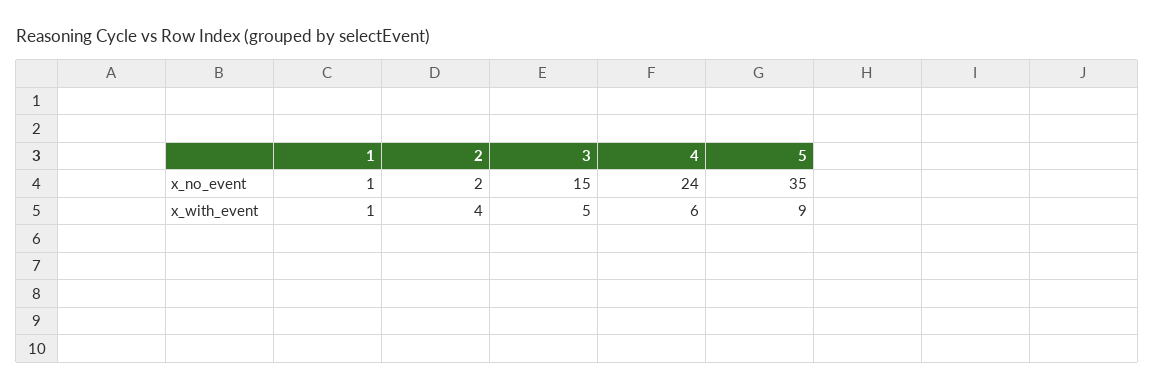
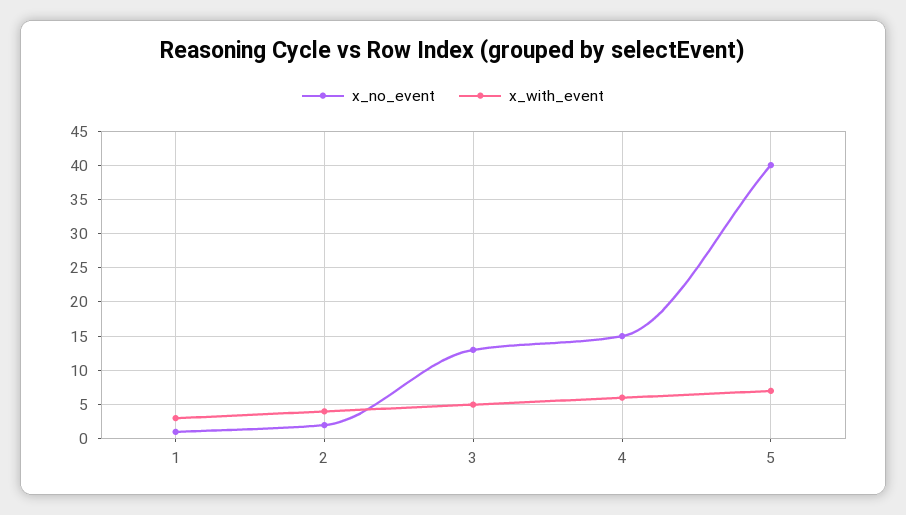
x_no_event, 3: 15 -> 13
x_no_event, 4: 24 -> 15
x_no_event, 5: 35 -> 40
x_with_event, 1: 1 -> 3
x_with_event, 5: 9 -> 7

